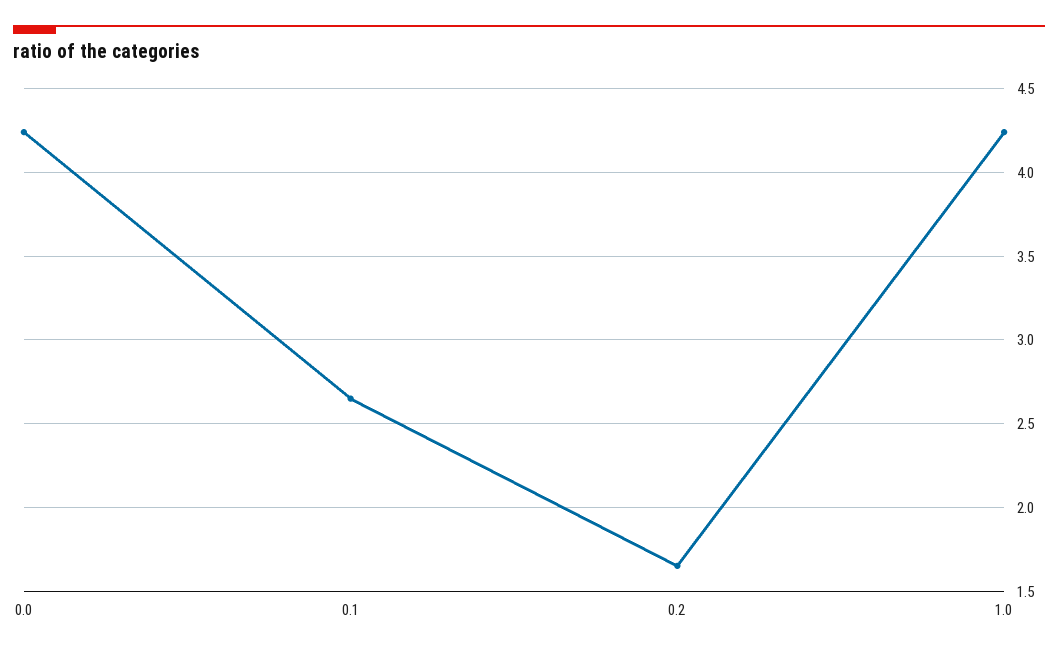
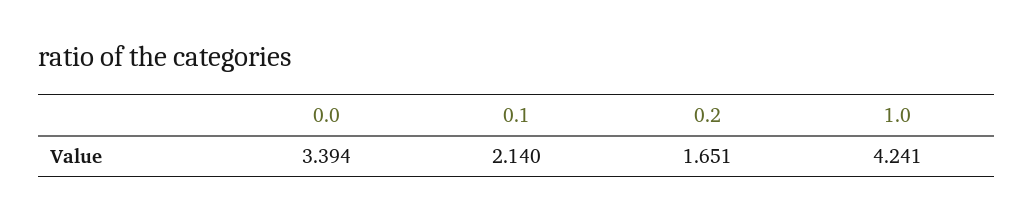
0.0: 4.25 -> 3.394
0.1: 2.65 -> 2.14

